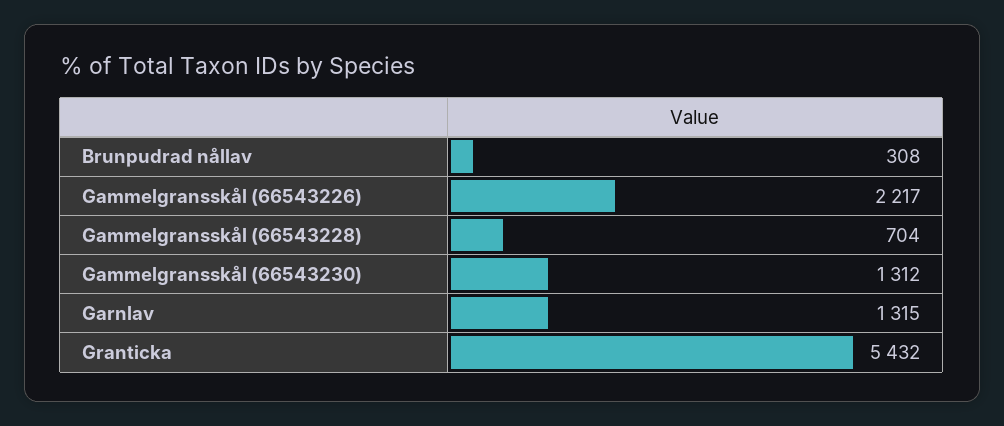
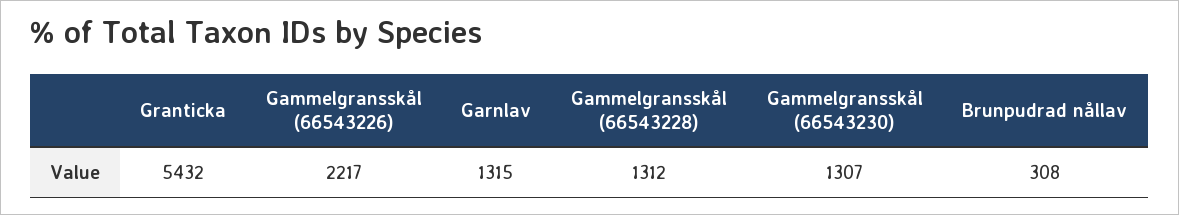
Gammelgransskål (66543228): 704 -> 1312
Gammelgransskål (66543230): 1312 -> 1307

